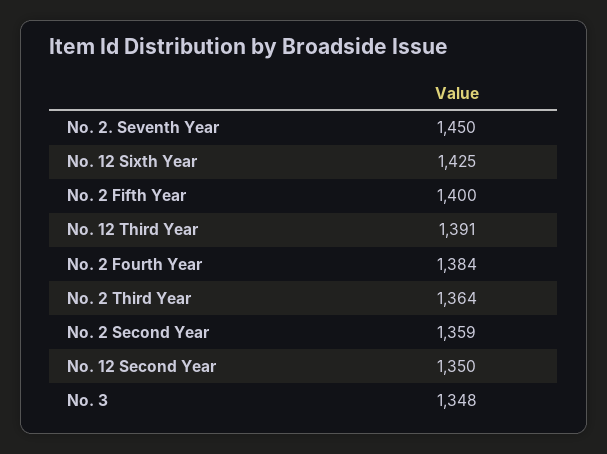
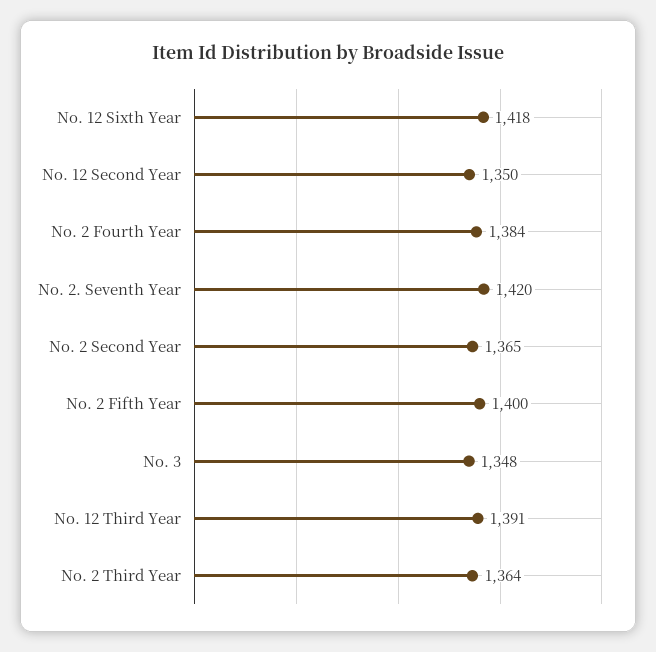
No. 2. Seventh Year: 1450 -> 1420
No. 12 Sixth Year: 1425 -> 1418
No. 2 Second Year: 1359 -> 1365

